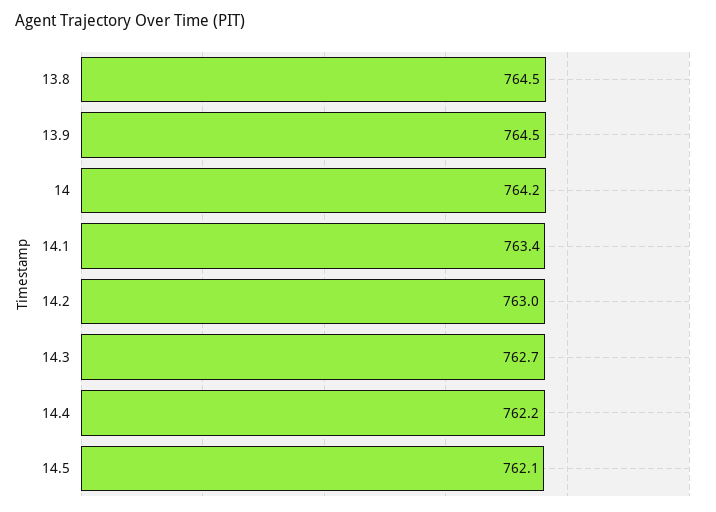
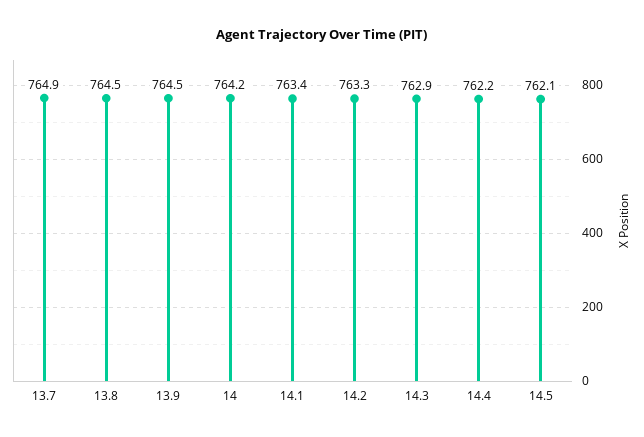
14.2: 763 -> 763.3
14.3: 762.7 -> 762.9
13.7: none -> 764.9

